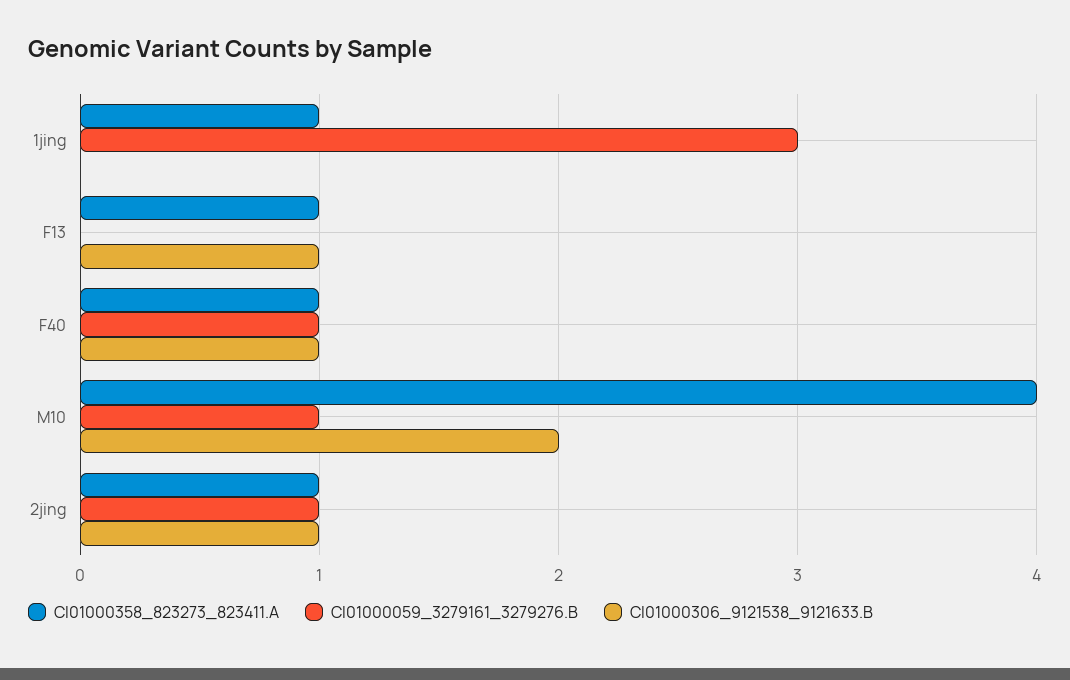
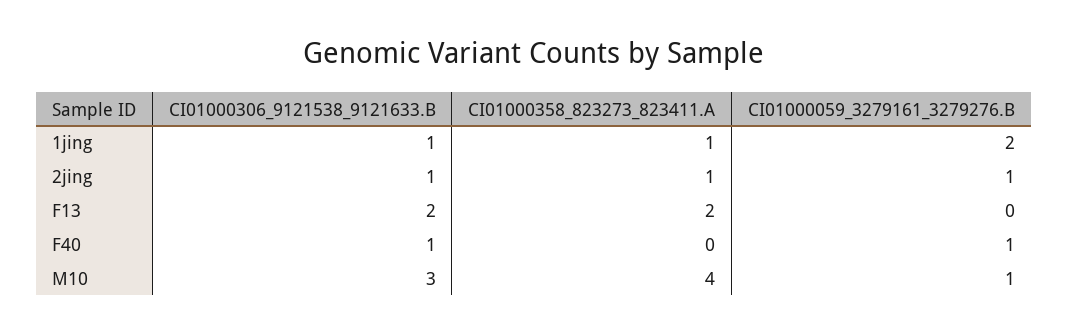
CI01000059_3279161_3279276.B, 1jing: 3 -> 2
CI01000306_9121538_9121633.B, 1jing: 0 -> 1
CI01000358_823273_823411.A, F13: 1 -> 2
CI01000306_9121538_9121633.B, F13: 1 -> 2
CI01000358_823273_823411.A, F40: 1 -> 0
CI01000306_9121538_9121633.B, M10: 2 -> 3

